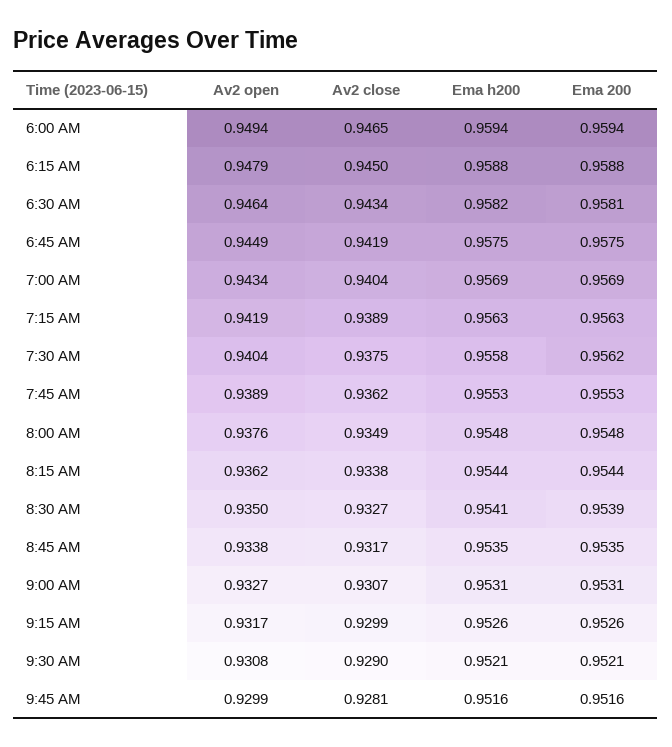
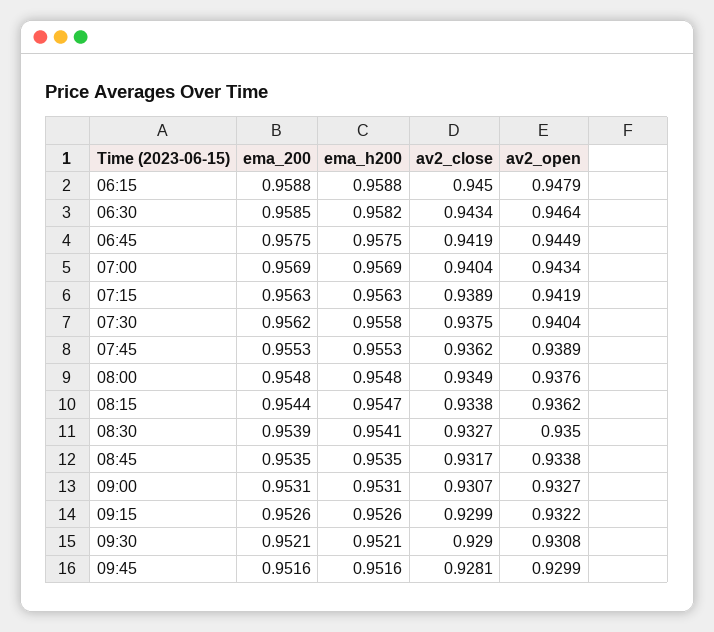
Av2 open, 6:00 AM: 0.9494 -> none
Av2 close, 6:00 AM: 0.9465 -> none
Ema h200, 6:00 AM: 0.9594 -> none
Ema 200, 6:00 AM: 0.9594 -> none
Ema 200, 6:30 AM: 0.9581 -> 0.9585
Ema h200, 8:15 AM: 0.9544 -> 0.9547
Av2 open, 9:15 AM: 0.9317 -> 0.9322

